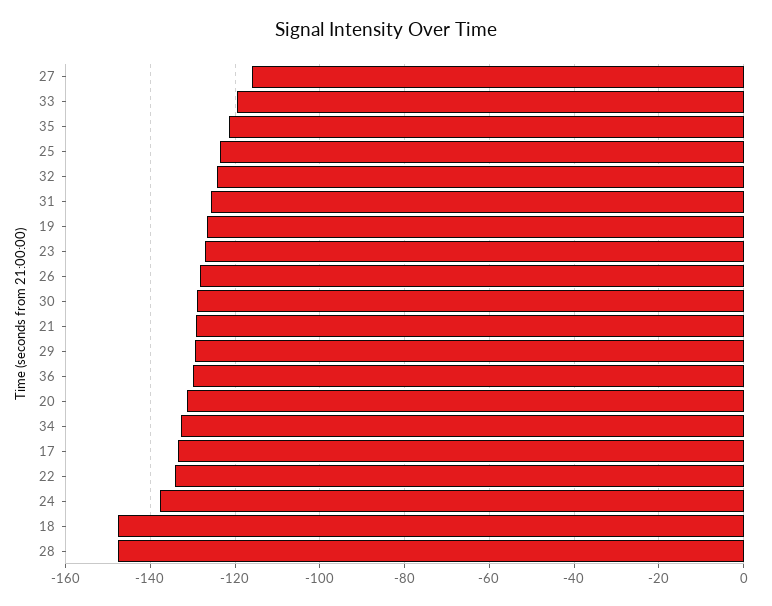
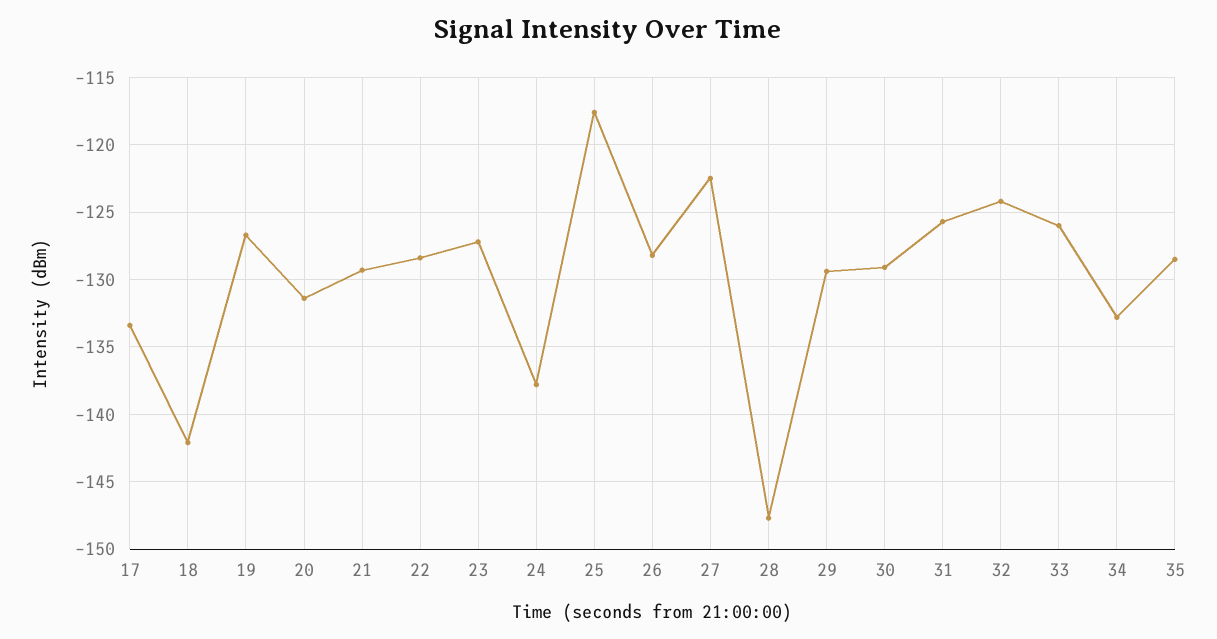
27: -116 -> -122.5
33: -120 -> -126
35: -122 -> -128.5
25: -124 -> -117.5
36: -130 -> none
22: -134 -> -128.5
18: -148 -> -142

